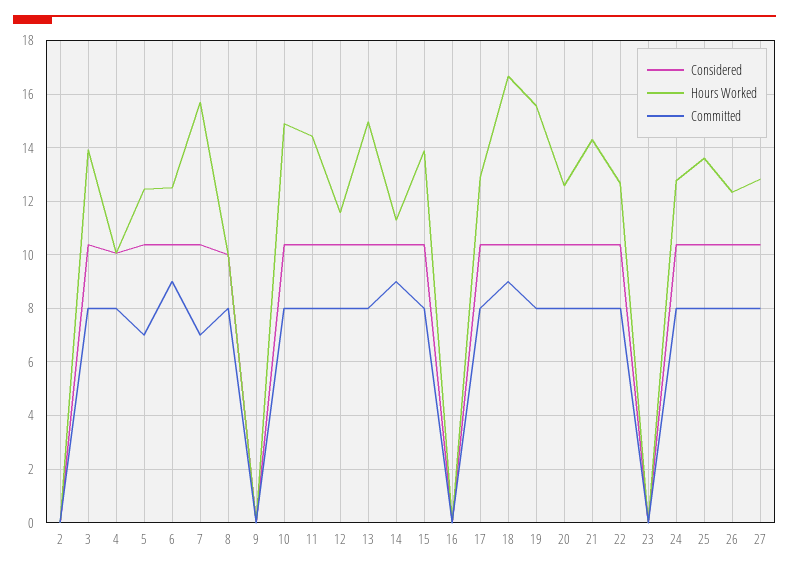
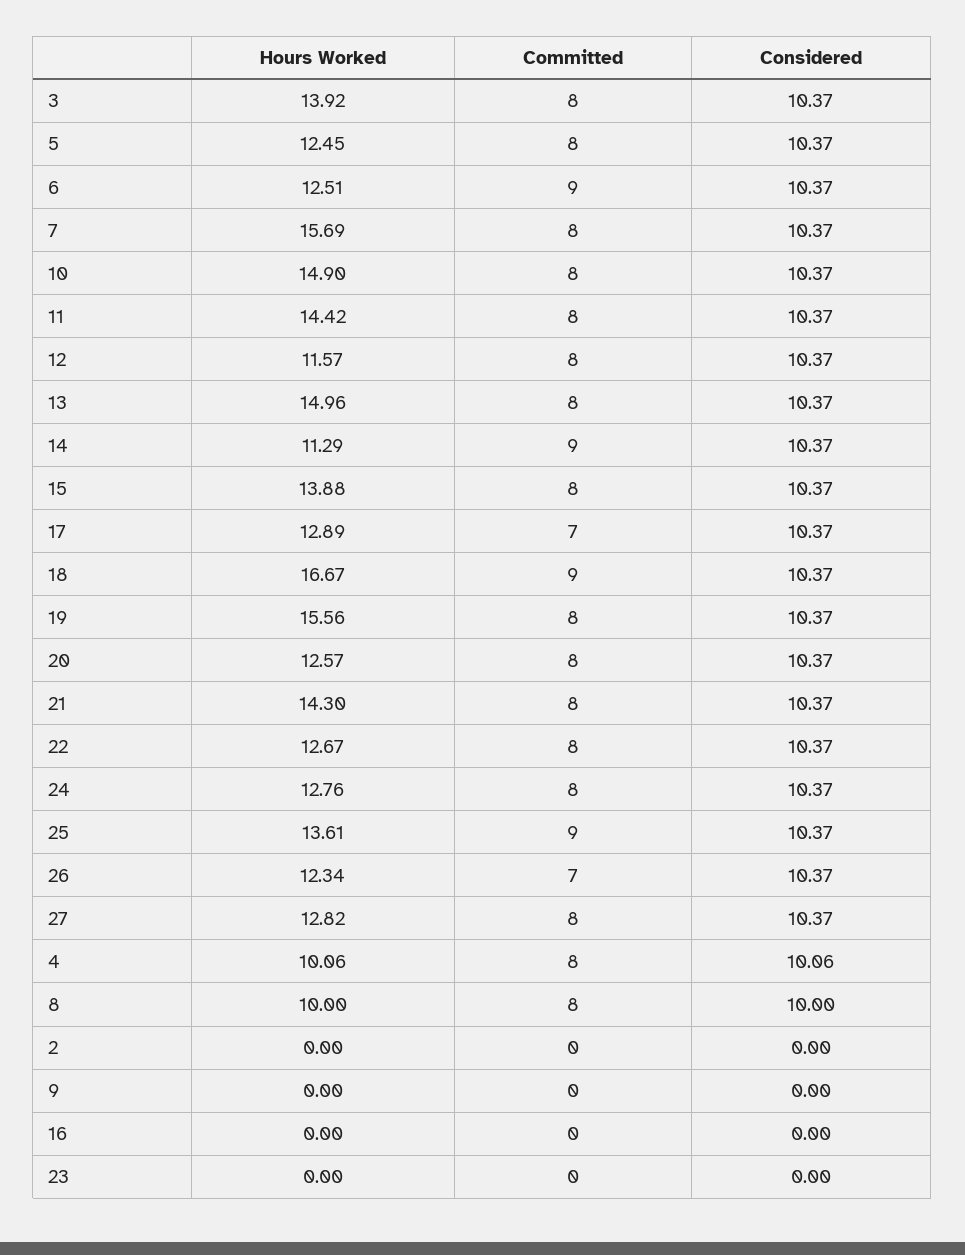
Committed, 5: 7 -> 8
Committed, 7: 7 -> 8
Committed, 17: 8 -> 7
Committed, 25: 8 -> 9
Committed, 26: 8 -> 7

